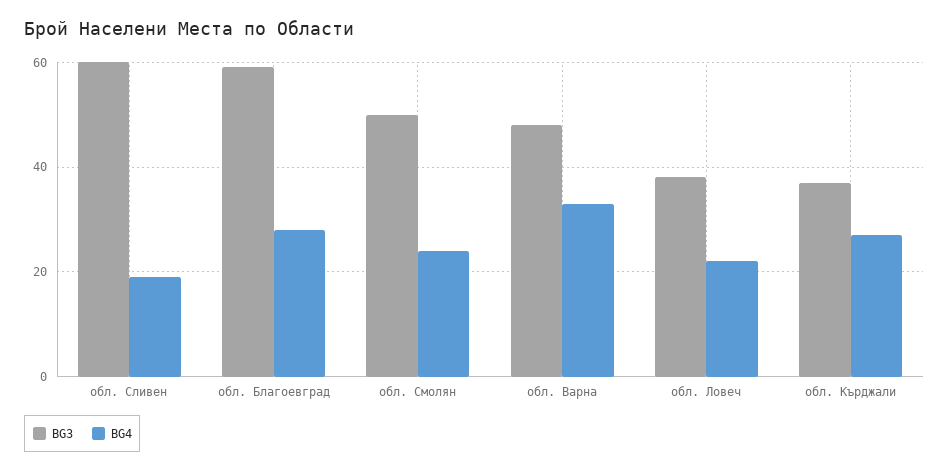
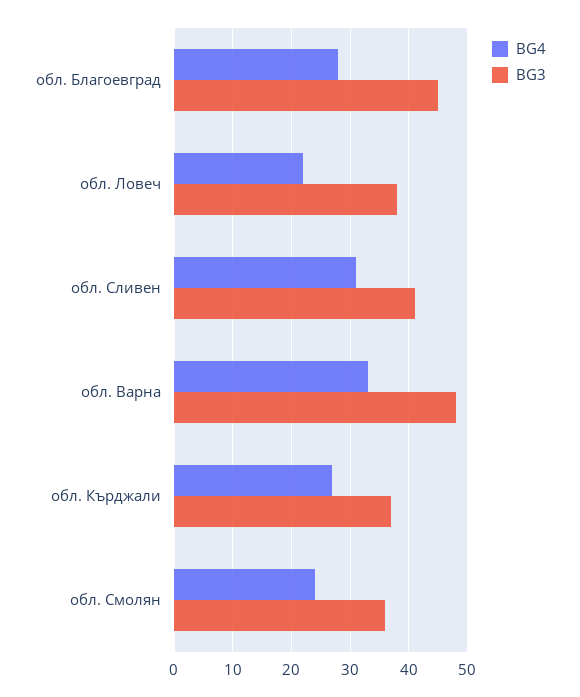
BG3, обл. Сливен: 60 -> 40
BG4, обл. Сливен: 20 -> 30
BG3, обл. Благоевград: 60 -> 45
BG3, обл. Смолян: 50 -> 35

